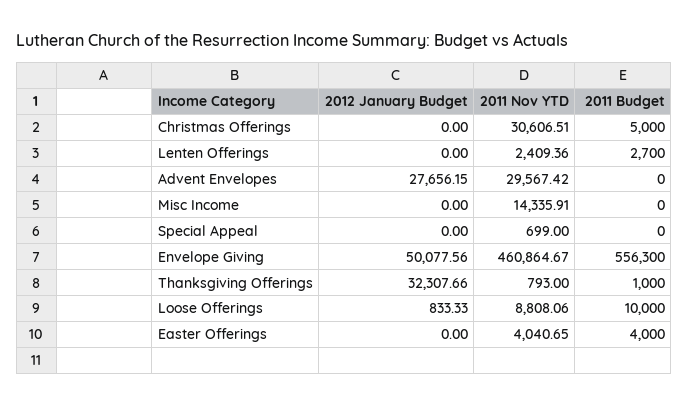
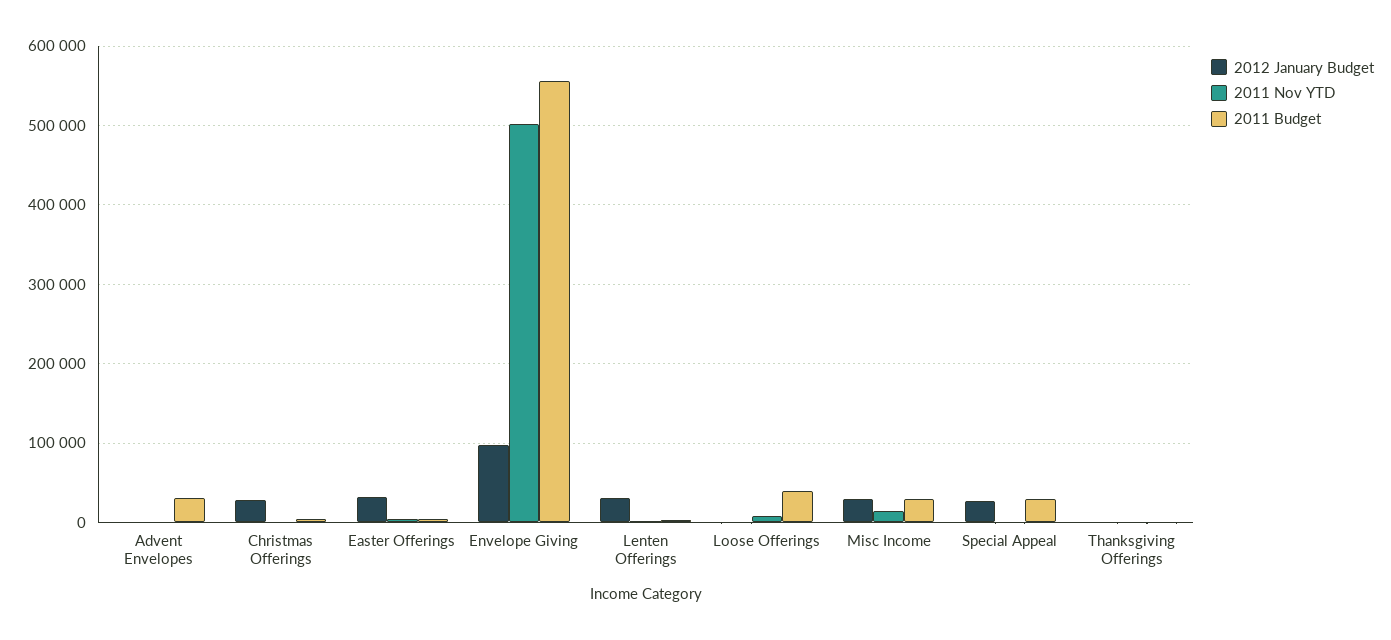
2012 January Budget, Christmas Offerings: 0 -> 30000
2011 Nov YTD, Christmas Offerings: 30606.51 -> 0
2012 January Budget, Lenten Offerings: 0 -> 30000
2012 January Budget, Advent Envelopes: 27656.15 -> 0
2011 Nov YTD, Advent Envelopes: 29567.42 -> 0
2011 Budget, Advent Envelopes: 0 -> 30000
2012 January Budget, Misc Income: 0 -> 30000
2011 Budget, Misc Income: 0 -> 30000
2012 January Budget, Special Appeal: 0 -> 30000
2011 Budget, Special Appeal: 0 -> 30000
2012 January Budget, Envelope Giving: 50077.56 -> 100000
2011 Nov YTD, Envelope Giving: 460864.67 -> 500000
2012 January Budget, Thanksgiving Offerings: 32307.66 -> 0
2011 Budget, Loose Offerings: 10000 -> 40000
2012 January Budget, Easter Offerings: 0 -> 30000

